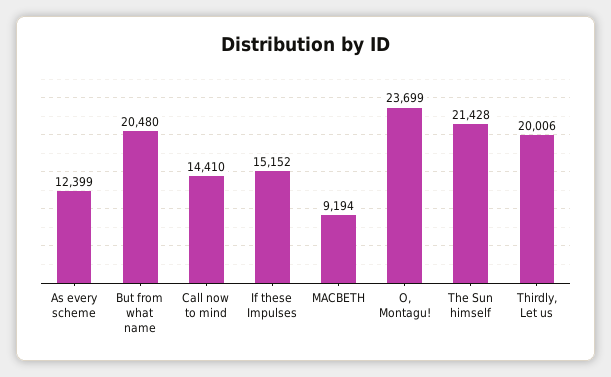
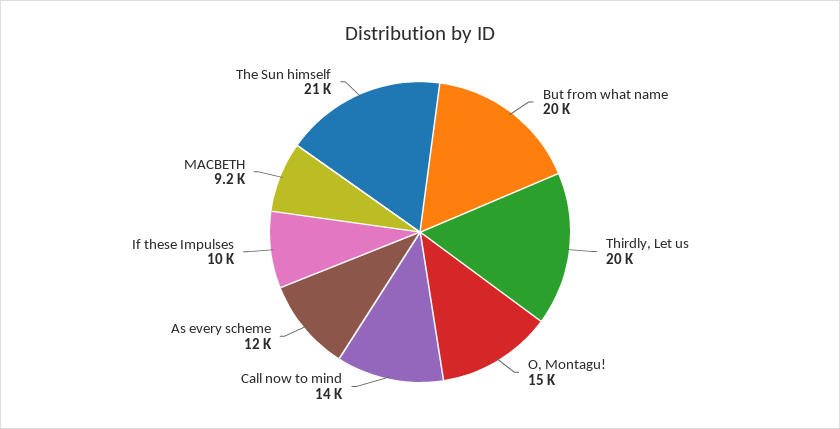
If these Impulses: 15152 -> 10000
O, Montagu!: 23699 -> 15000

